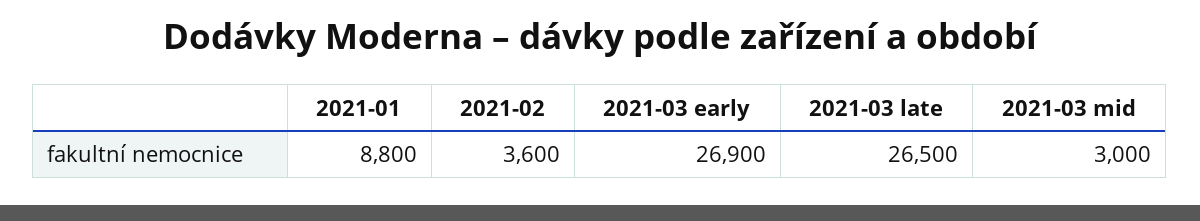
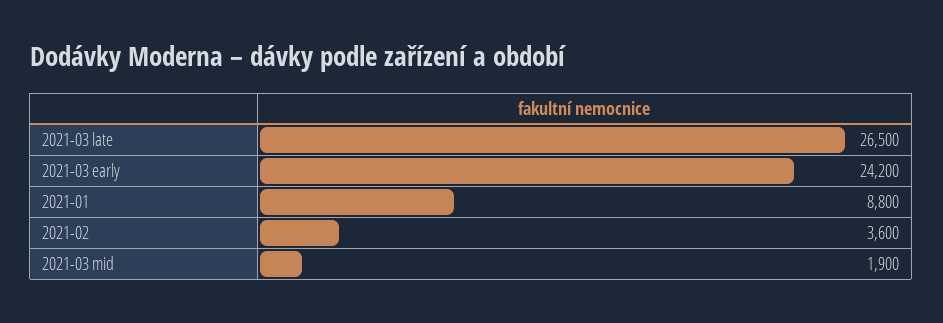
2021-03 early: 26900 -> 24200
2021-03 mid: 3000 -> 1900

